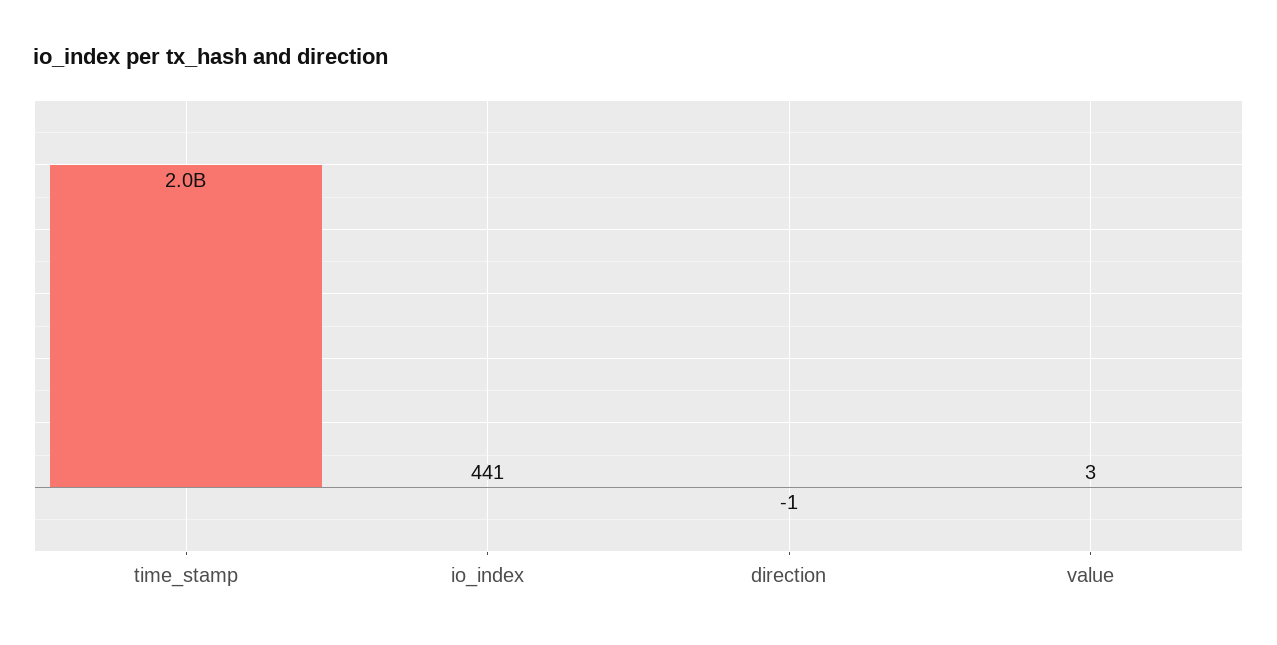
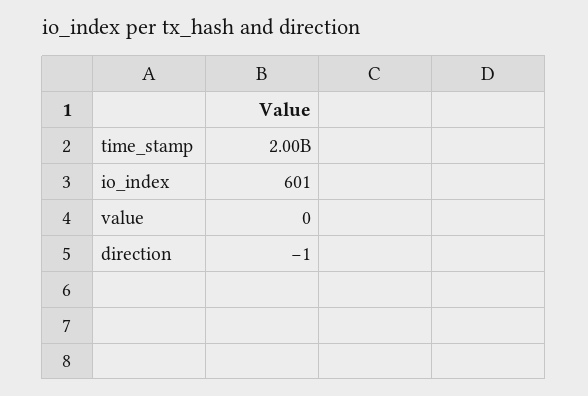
io_index: 441 -> 601
value: 3 -> 0

